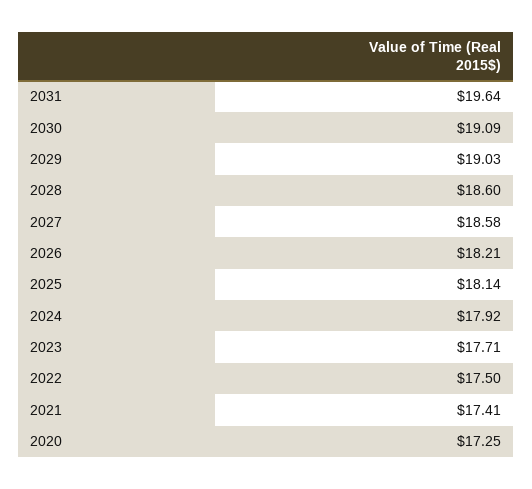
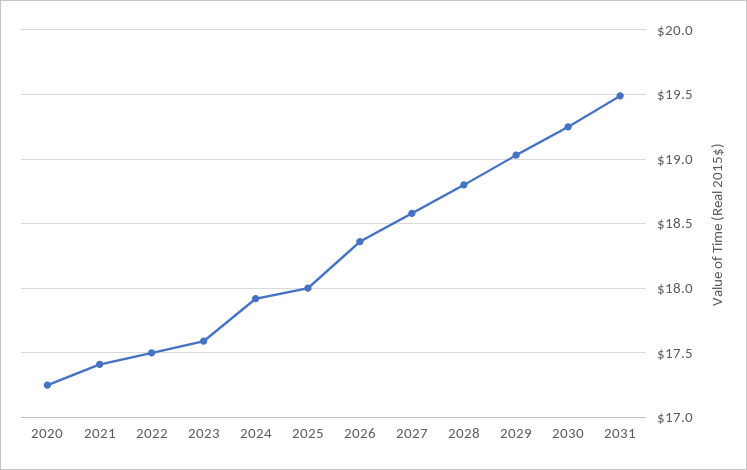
2031: 19.64 -> 19.5
2030: 19.09 -> 19.25
2028: 18.6 -> 18.8
2026: 18.21 -> 18.35
2025: 18.14 -> 18
2023: 17.71 -> 17.6

